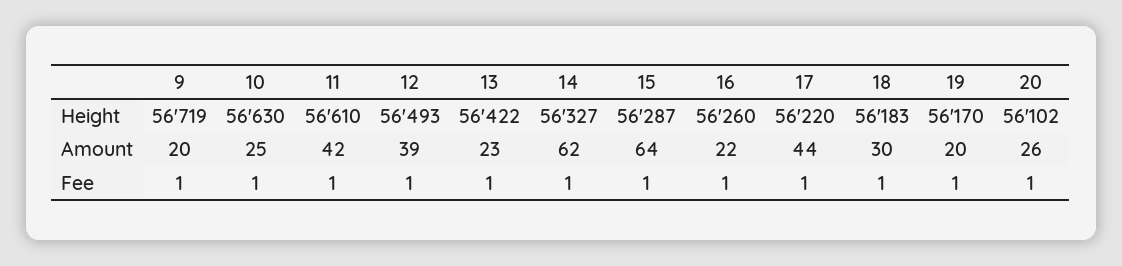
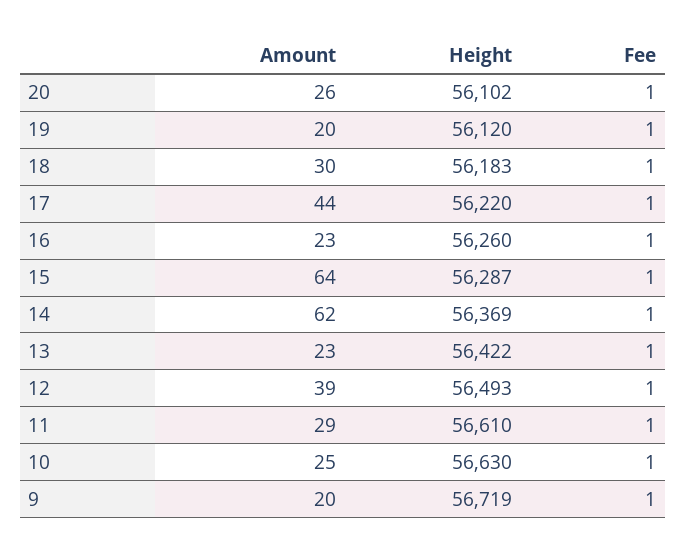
14, Height: 56327 -> 56369
19, Height: 56170 -> 56120
11, Amount: 42 -> 29
16, Amount: 22 -> 23

